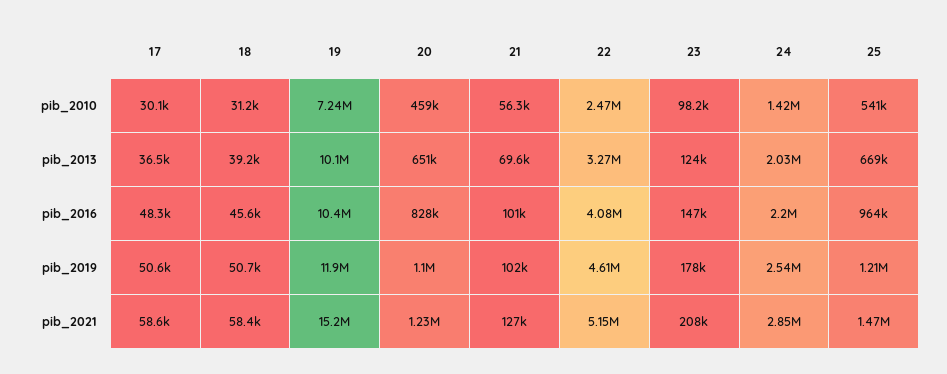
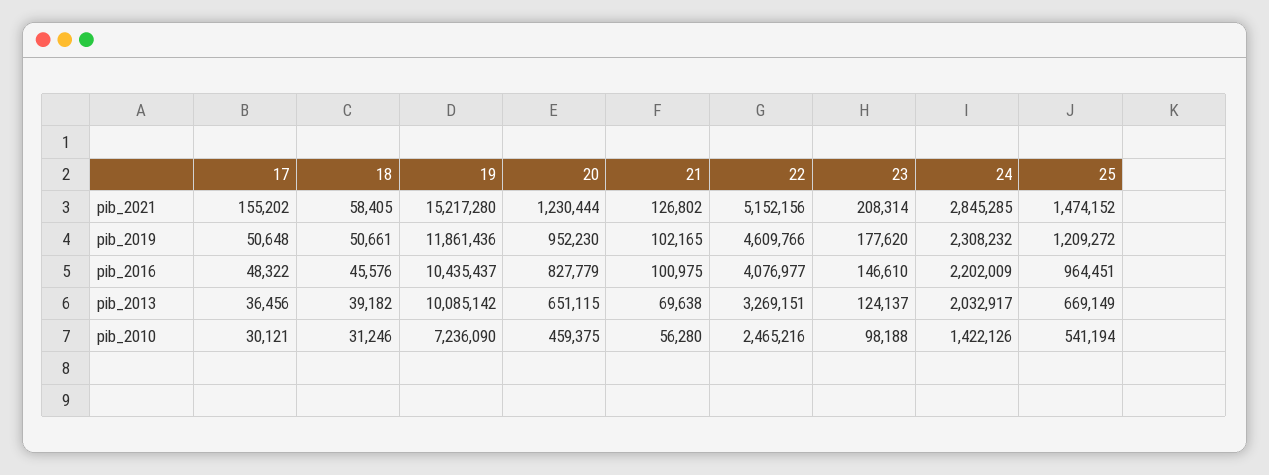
20, pib_2019: 1100000 -> 952230
24, pib_2019: 2540000 -> 2308232
17, pib_2021: 58600 -> 155202

